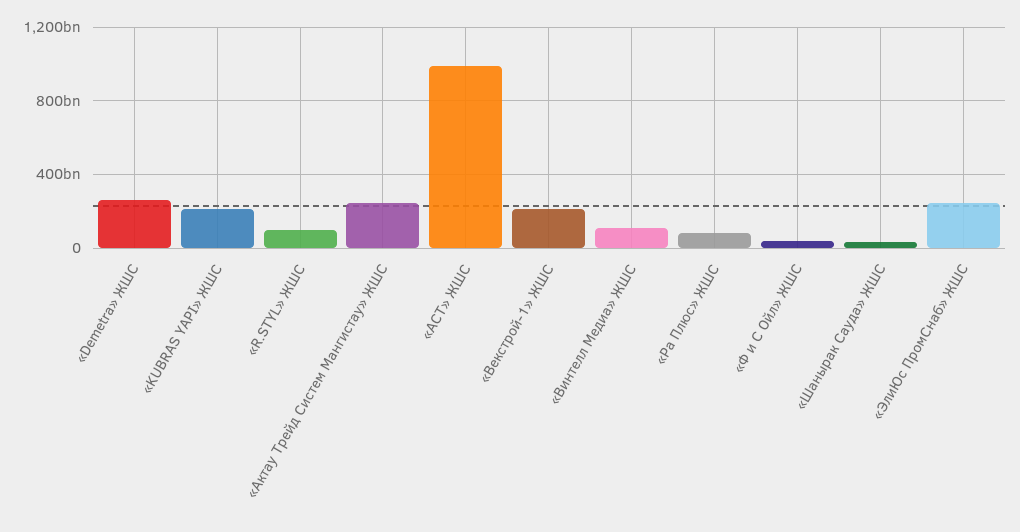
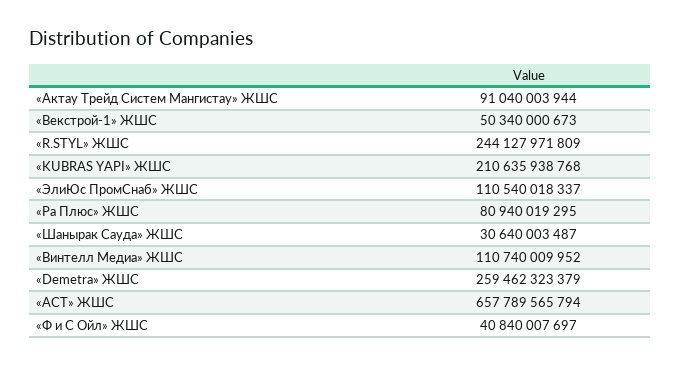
«R.STYL» ЖШС: 100000000000 -> 244127971809
«Актау Трейд Систем Мангистау» ЖШС: 250000000000 -> 91040003944
«АСТ» ЖШС: 1000000000000 -> 657789565794
«Векстрой-1» ЖШС: 200000000000 -> 50340000673
«ЭлиЮс ПромСнаб» ЖШС: 250000000000 -> 110540018337

